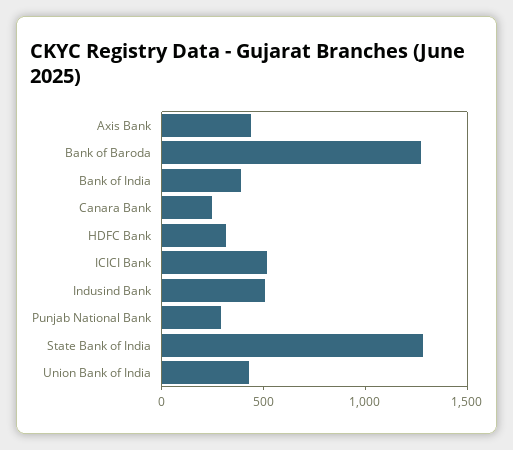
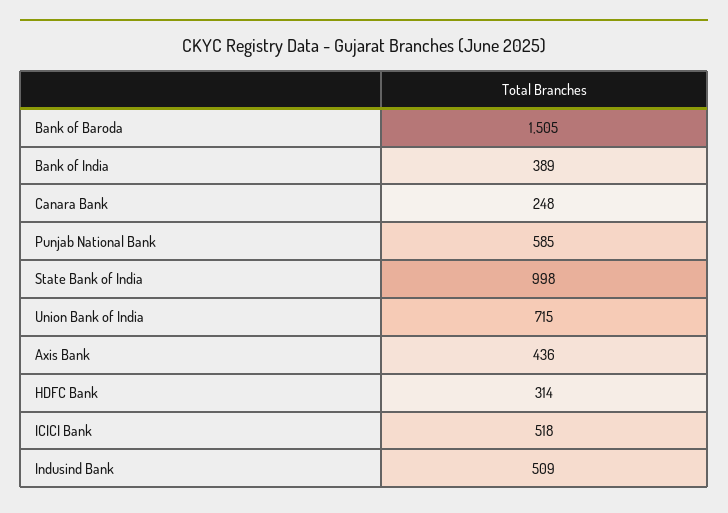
Bank of Baroda: 1300 -> 1505
Punjab National Bank: 300 -> 585
State Bank of India: 1300 -> 998
Union Bank of India: 400 -> 715

